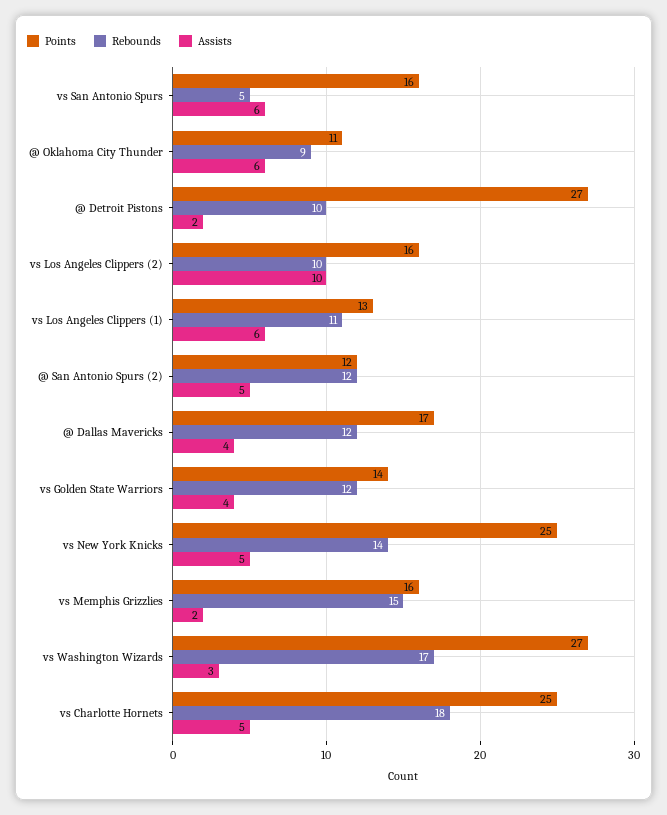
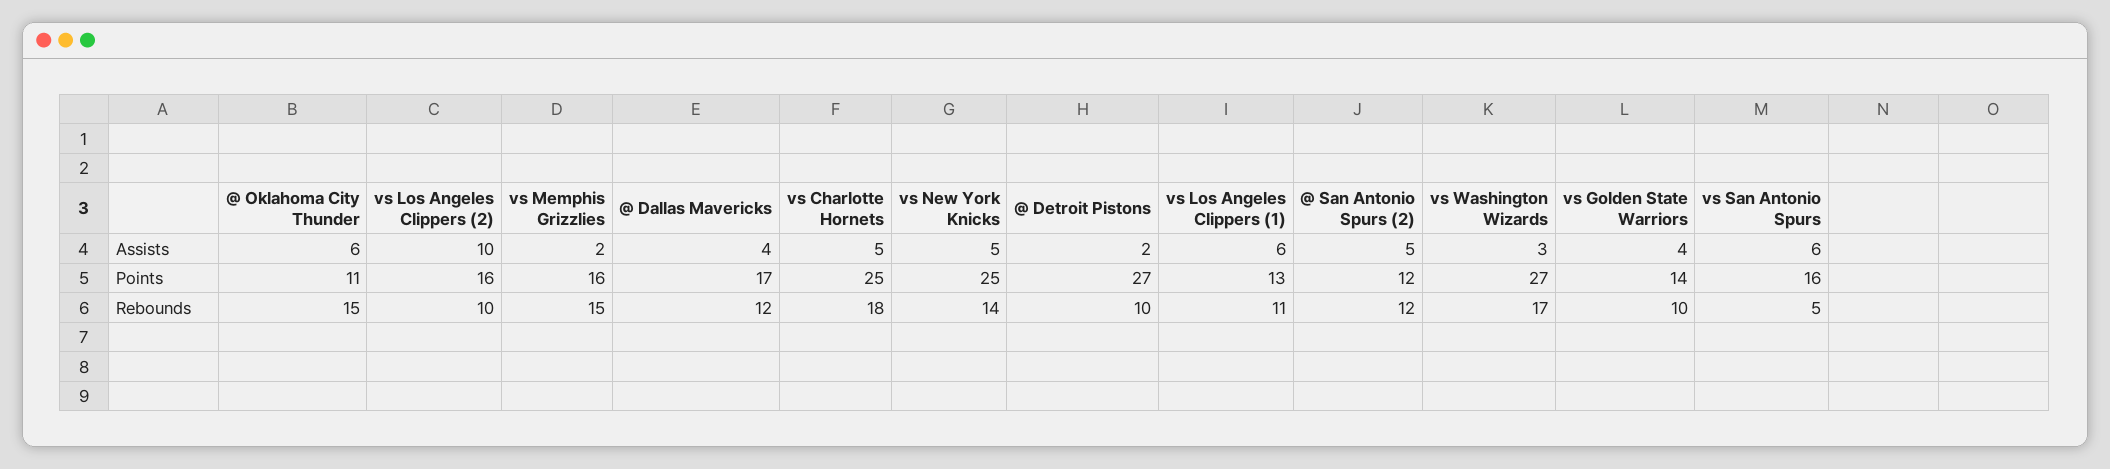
Rebounds, @ Oklahoma City Thunder: 9 -> 15
Rebounds, vs Golden State Warriors: 12 -> 10

